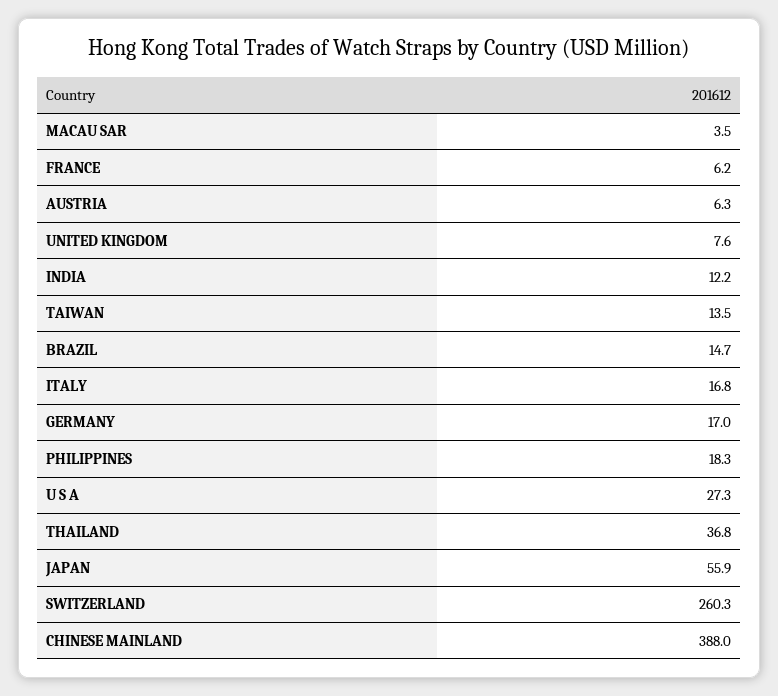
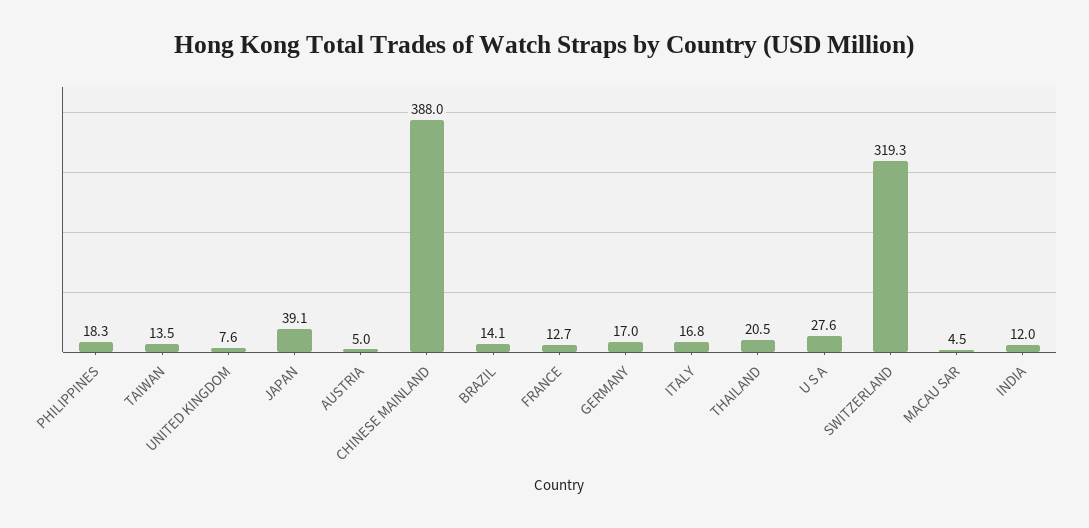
MACAU SAR: 3.5 -> 4.5
FRANCE: 6.2 -> 12.7
AUSTRIA: 6.3 -> 5
INDIA: 12.2 -> 12
BRAZIL: 14.7 -> 14.1
U S A: 27.3 -> 27.6
THAILAND: 36.8 -> 20.5
JAPAN: 55.9 -> 39.1
SWITZERLAND: 260.3 -> 319.3

